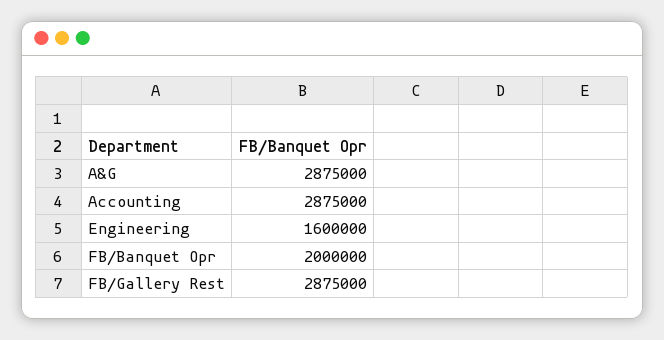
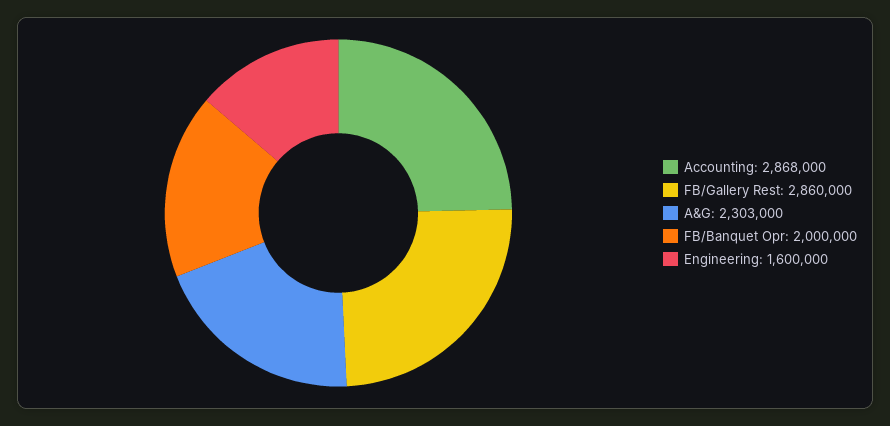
A&G: 2875000 -> 2303000
Accounting: 2875000 -> 2868000
FB/Gallery Rest: 2875000 -> 2860000

